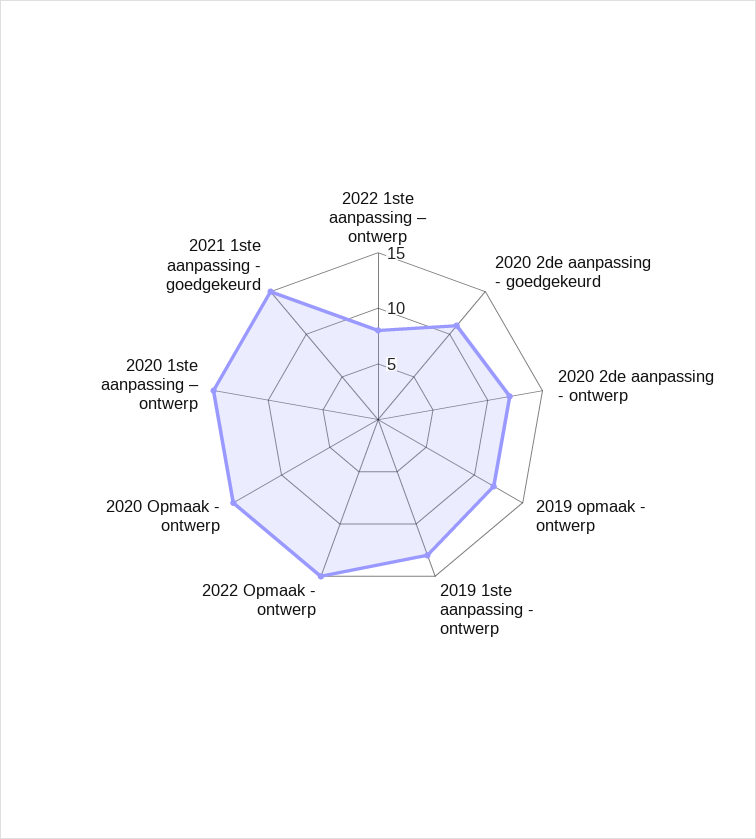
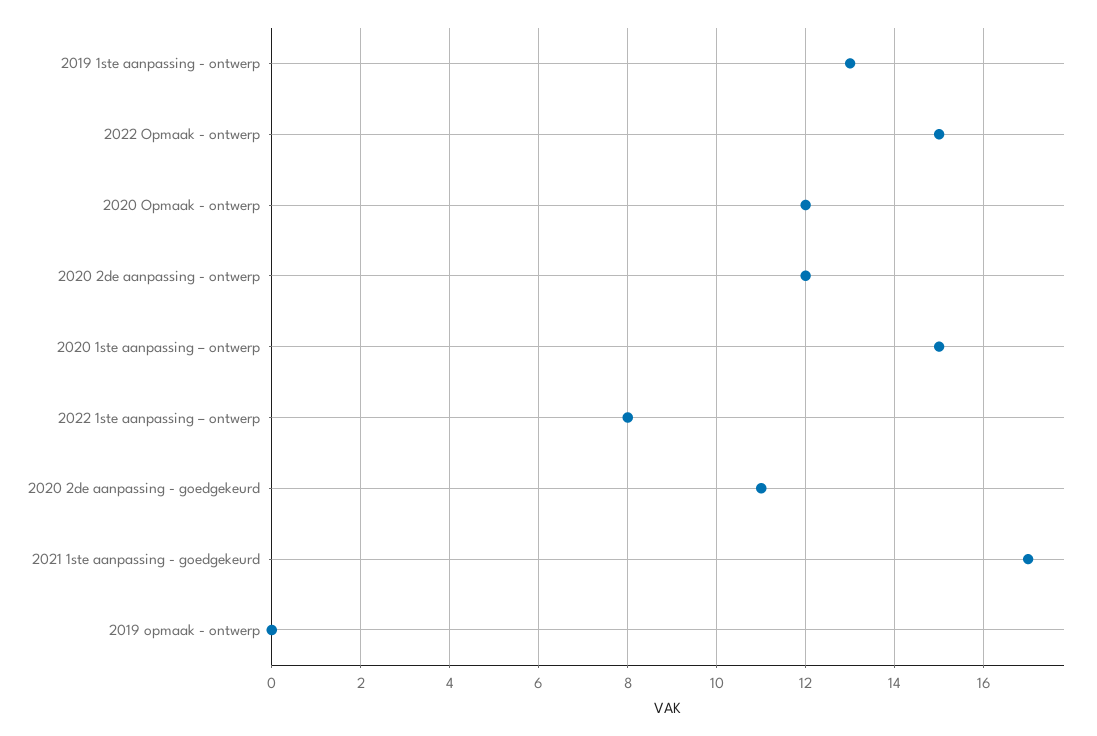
2019 opmaak - ontwerp: 12 -> 0
2020 Opmaak - ontwerp: 15 -> 12
2021 1ste aanpassing - goedgekeurd: 15 -> 17

